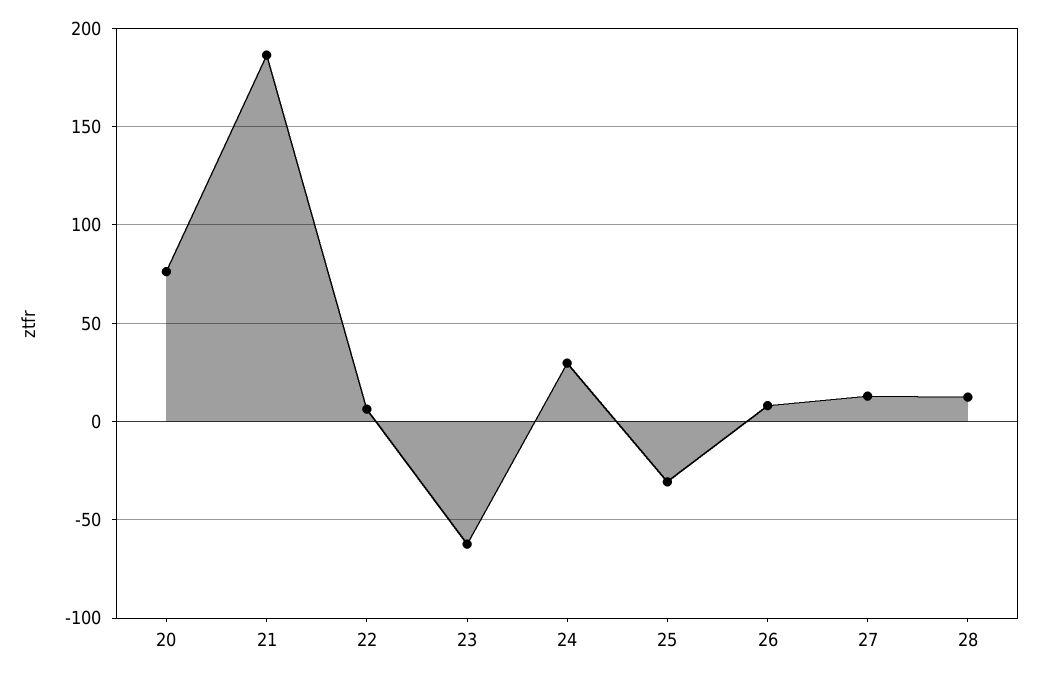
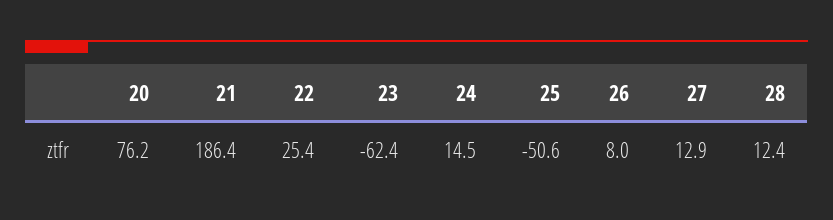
22: 5 -> 25.4
24: 30 -> 14.5
25: -30 -> -50.6

